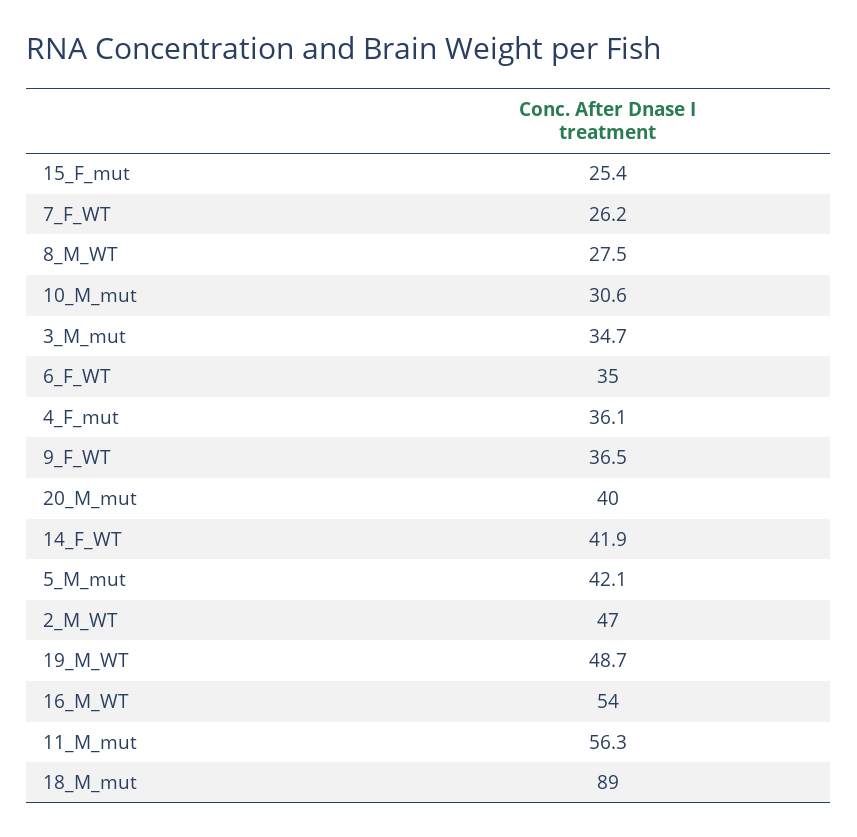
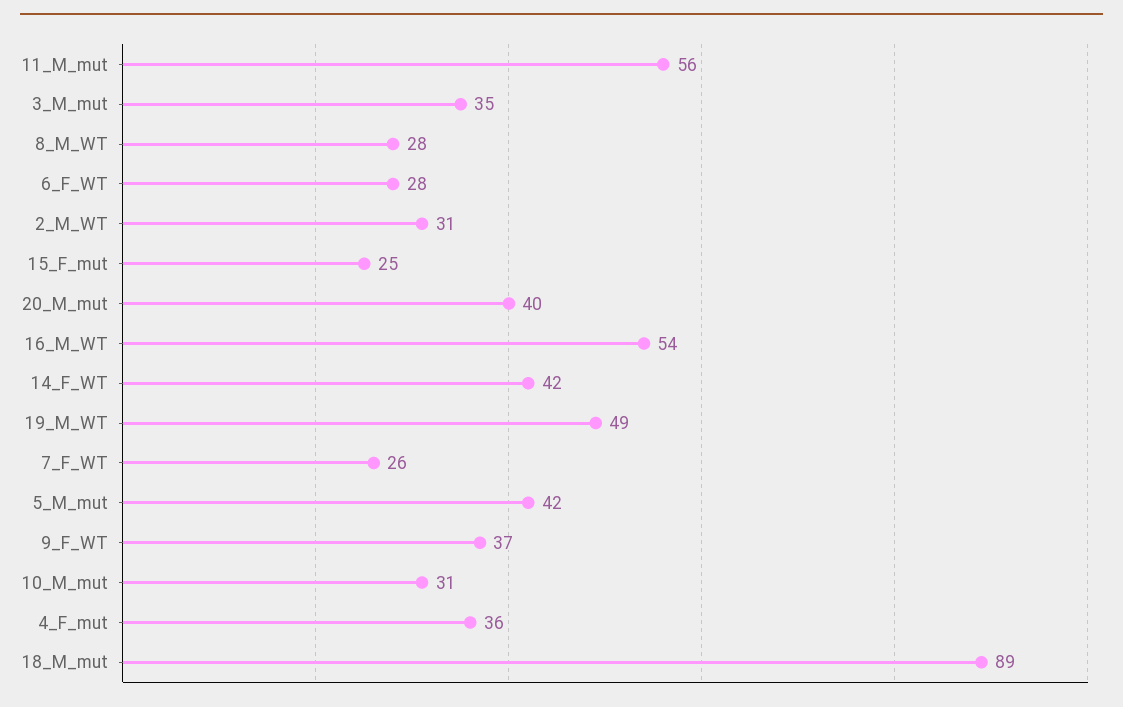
6_F_WT: 35 -> 28
2_M_WT: 47 -> 31

